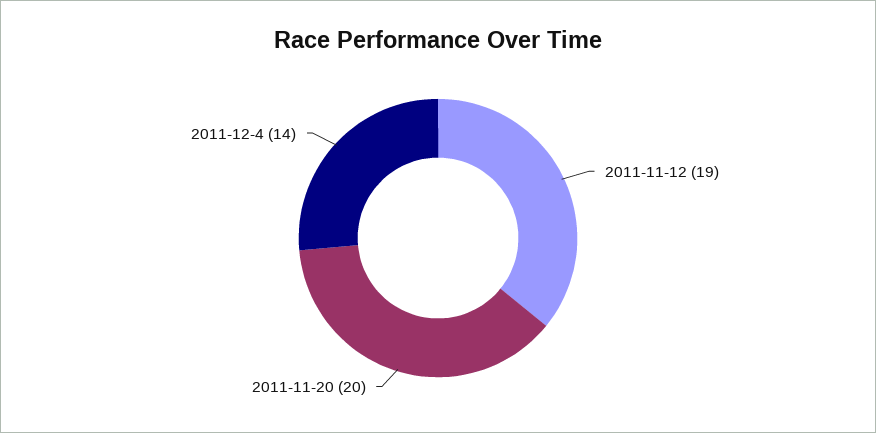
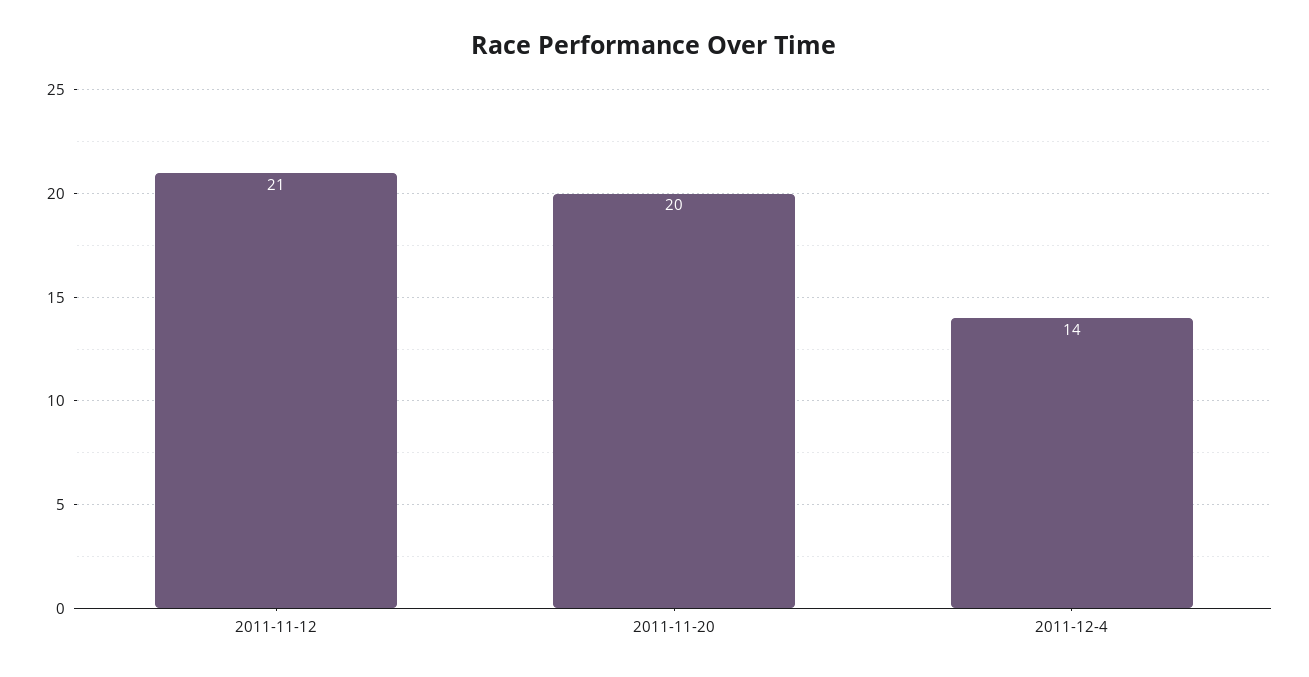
2011-11-12: 19 -> 21

